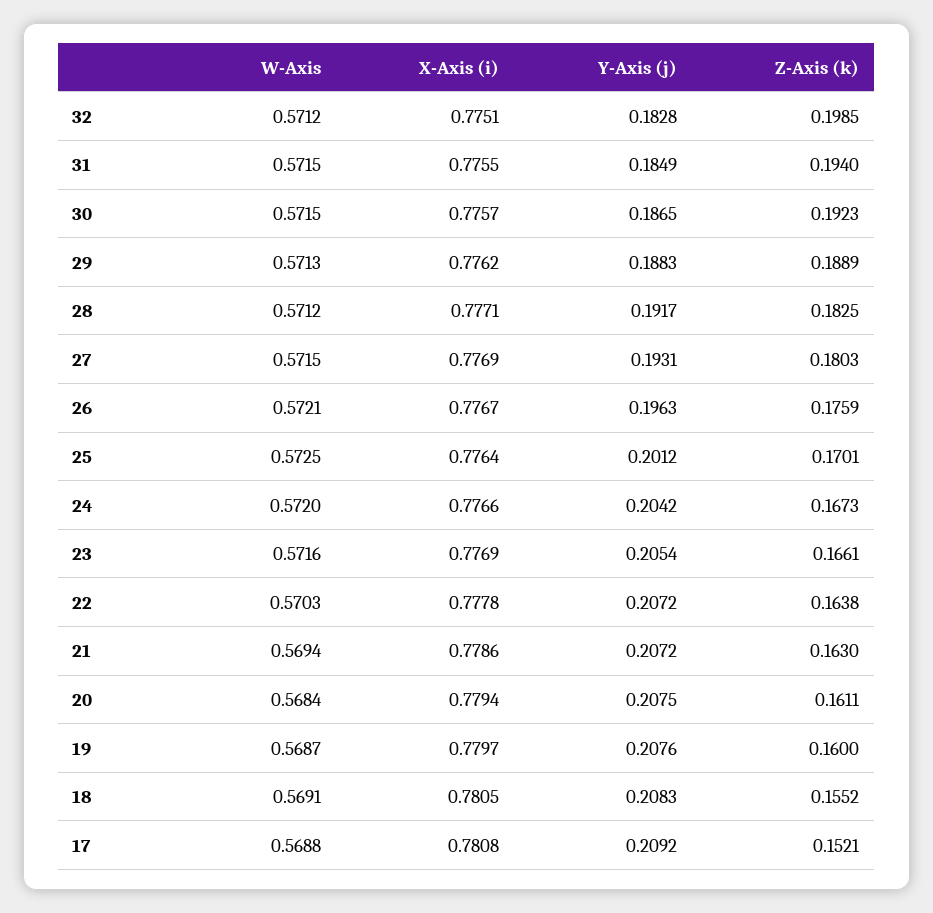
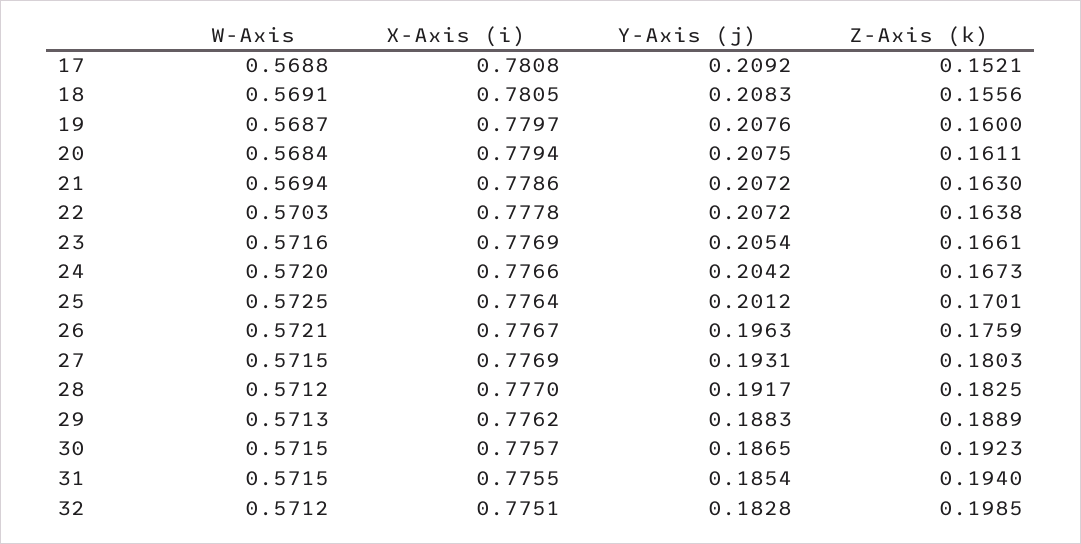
Y-Axis (j), 31: 0.1849 -> 0.1854
X-Axis (i), 28: 0.7771 -> 0.777
Z-Axis (k), 18: 0.1552 -> 0.1556

